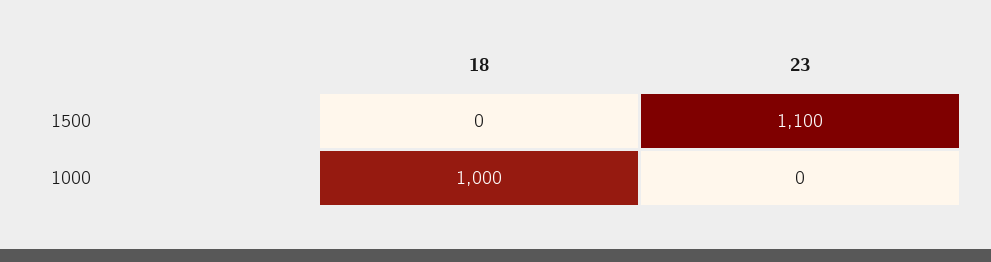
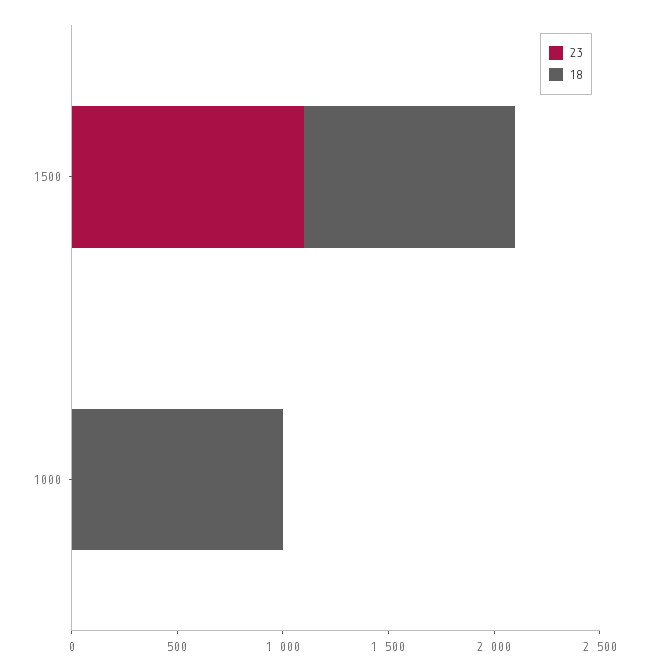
18, 1500: 0 -> 1000

